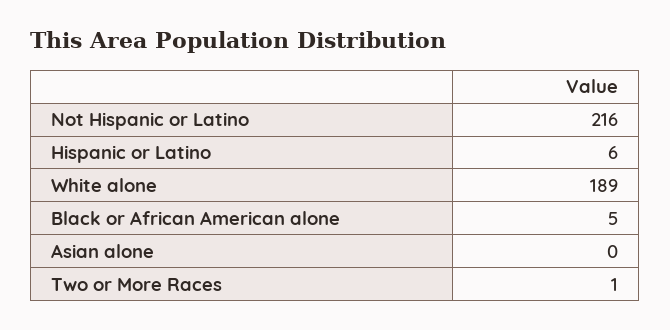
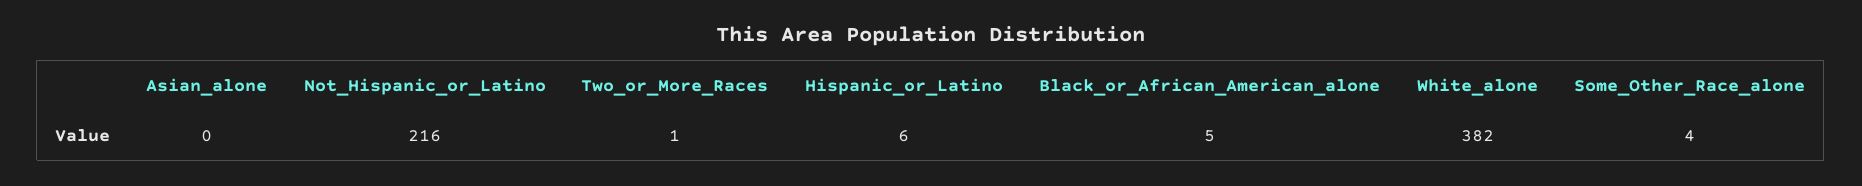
White alone: 189 -> 382
Some_Other_Race_alone: none -> 4

